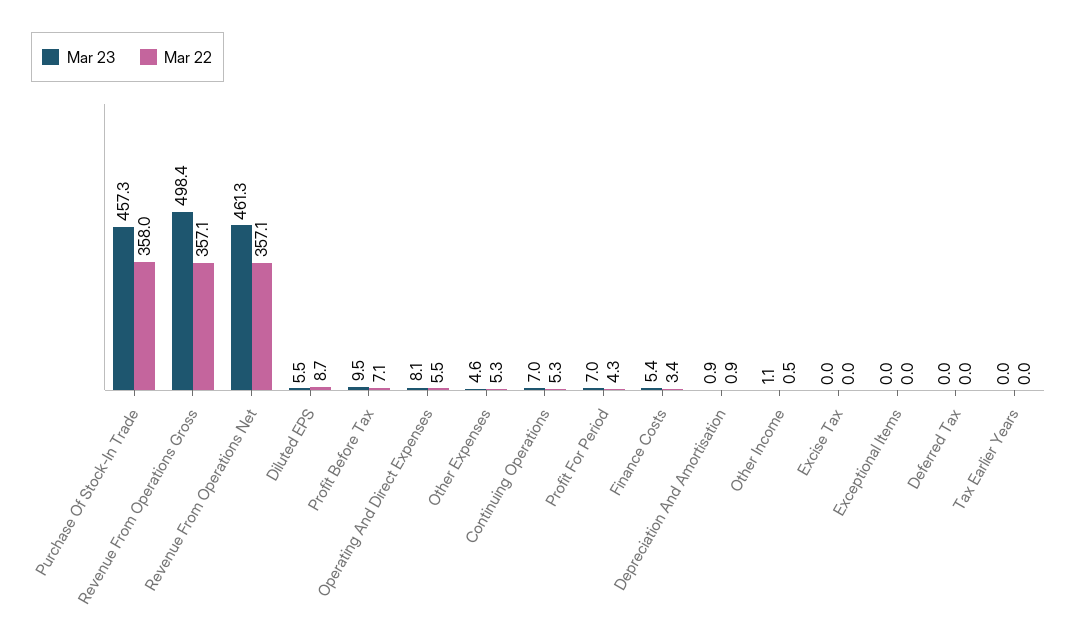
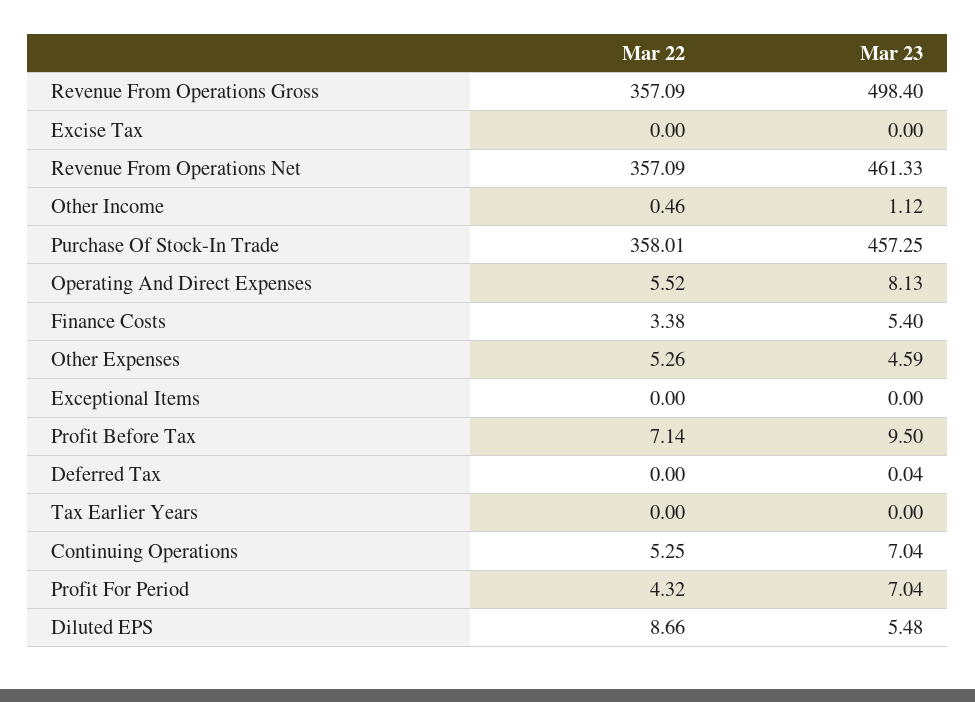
Mar 23, Depreciation And Amortisation: 0.9 -> none
Mar 22, Depreciation And Amortisation: 0.9 -> none

